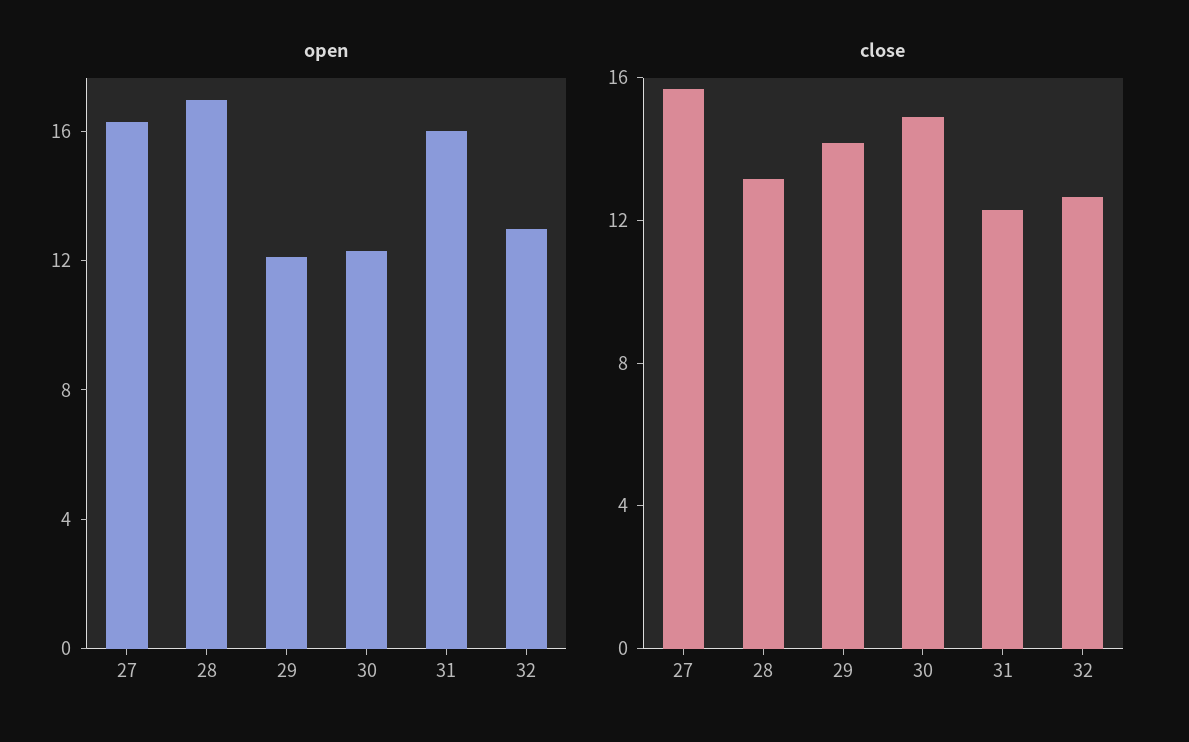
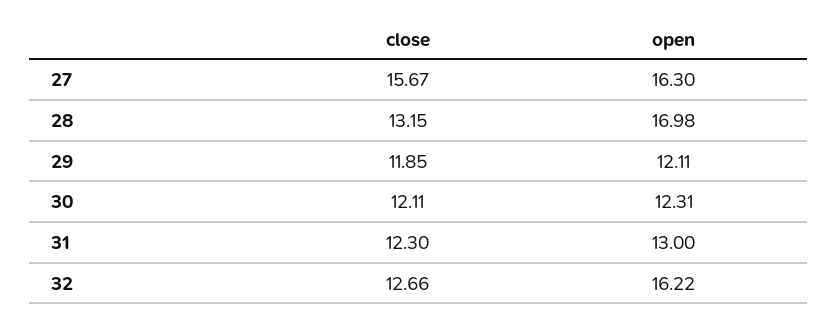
open, 31: 16 -> 13
open, 32: 13 -> 16.22
close, 29: 14 -> 11.85
close, 30: 15 -> 12.11

